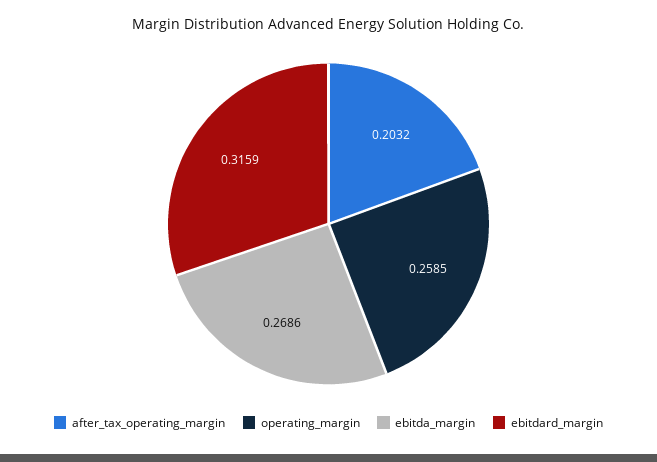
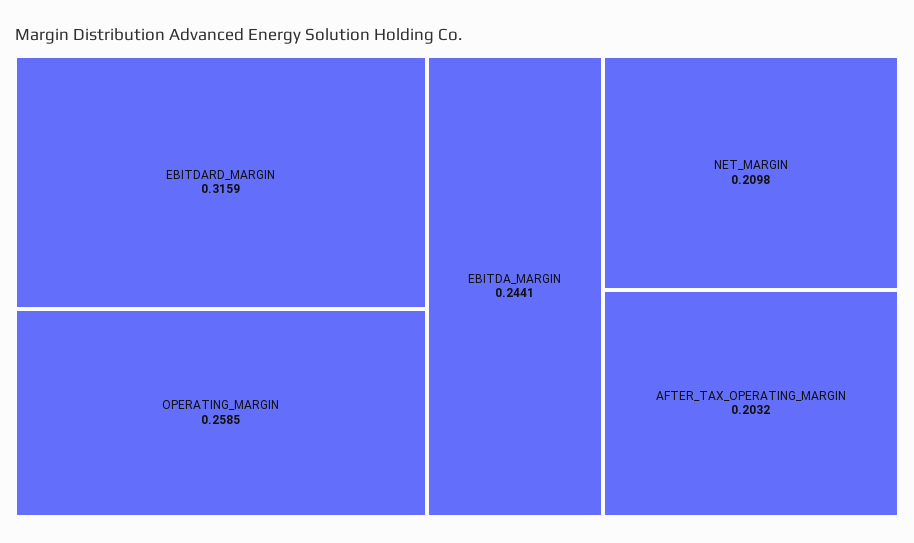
ebitda_margin: 0.2686 -> 0.2441
NET_MARGIN: none -> 0.2098

